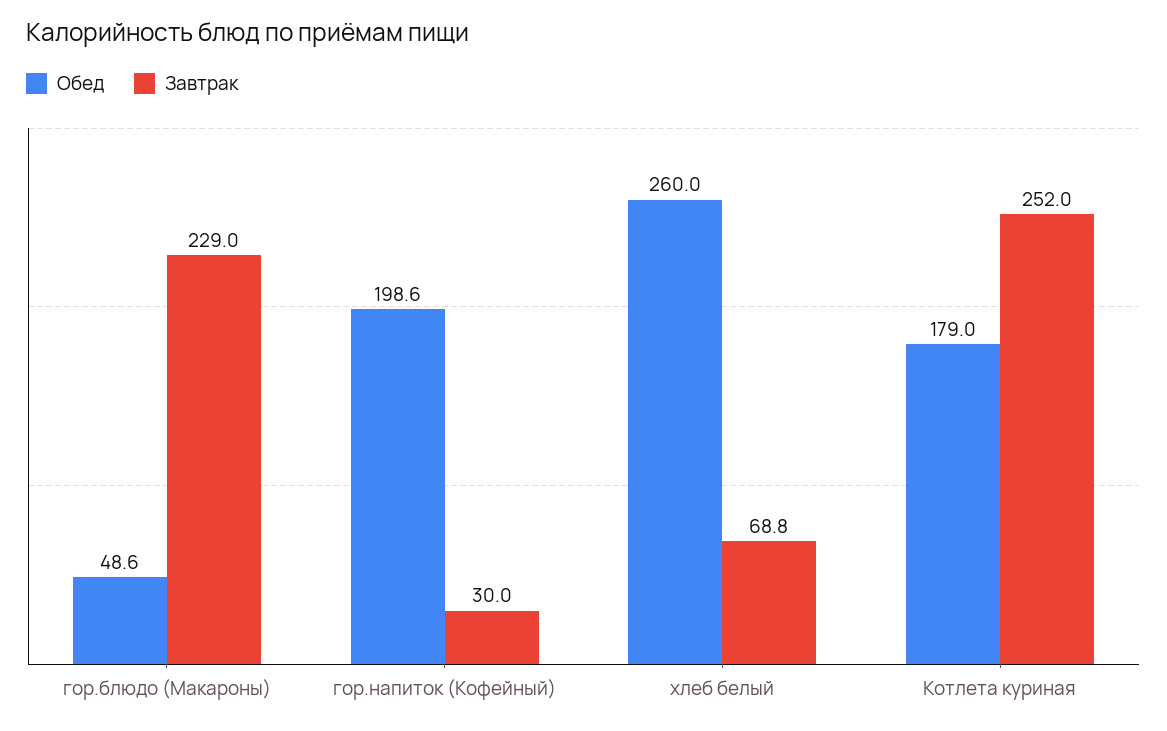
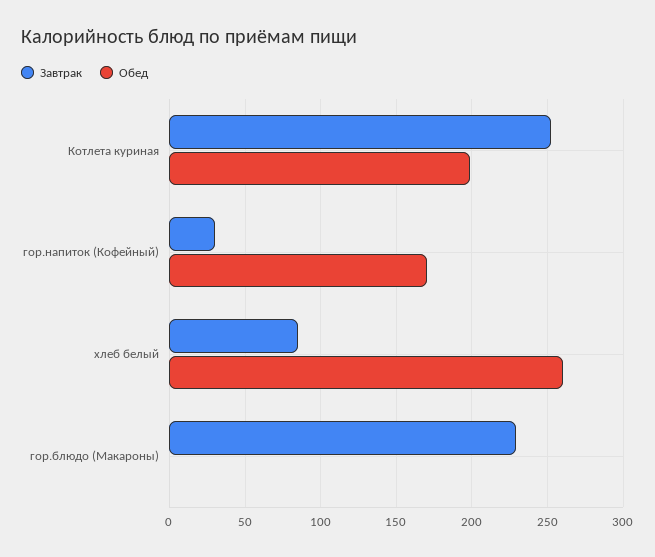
Обед, гор.блюдо (Макароны): 48.6 -> 0
Обед, гор.напиток (Кофейный): 198.6 -> 170
Завтрак, хлеб белый: 68.8 -> 85
Обед, Котлета куриная: 179 -> 200

